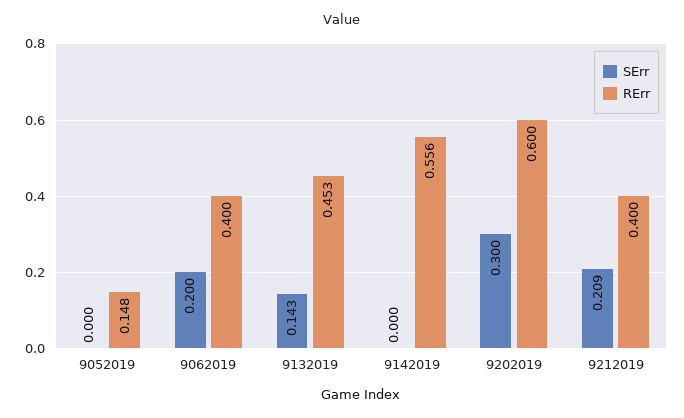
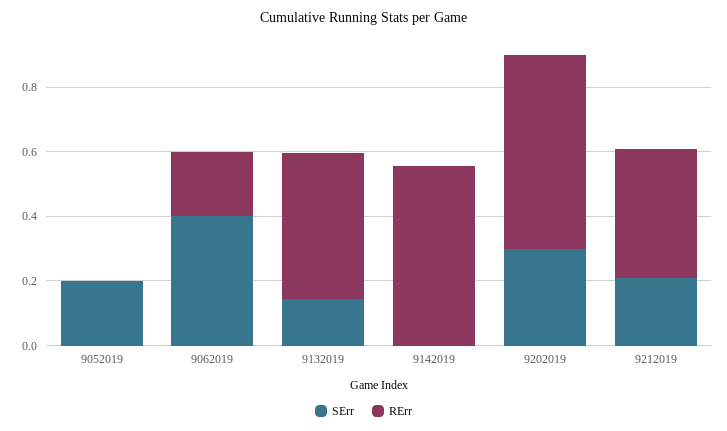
SErr, 9052019: 0 -> 0.2
RErr, 9052019: 0.148 -> 0
SErr, 9062019: 0.2 -> 0.4
RErr, 9062019: 0.4 -> 0.2

